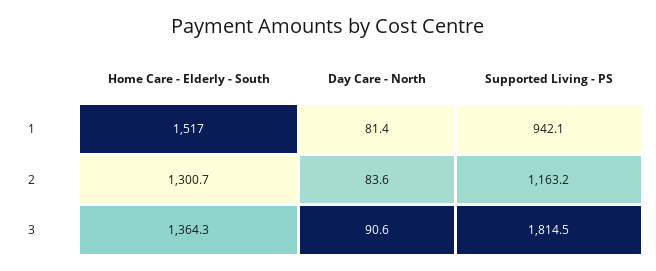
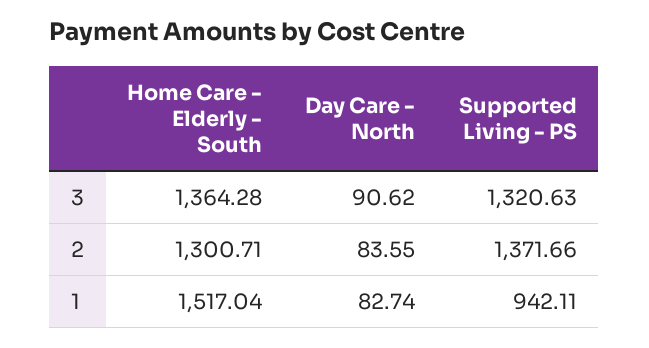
Day Care - North, 1: 81.4 -> 82.74
Supported Living - PS, 2: 1163.2 -> 1371.66
Supported Living - PS, 3: 1814.5 -> 1320.63

